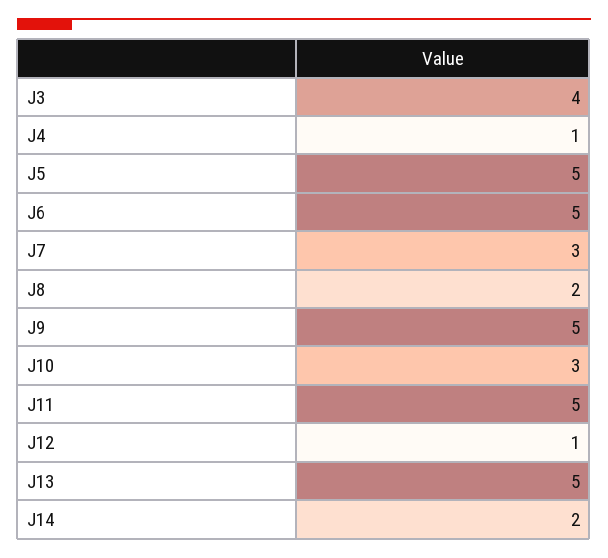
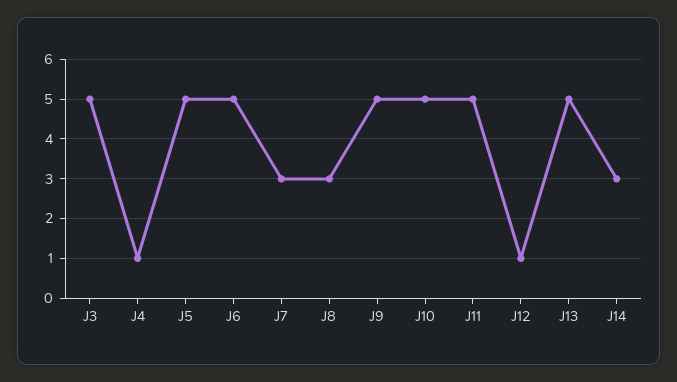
J3: 4 -> 5
J8: 2 -> 3
J10: 3 -> 5
J14: 2 -> 3

